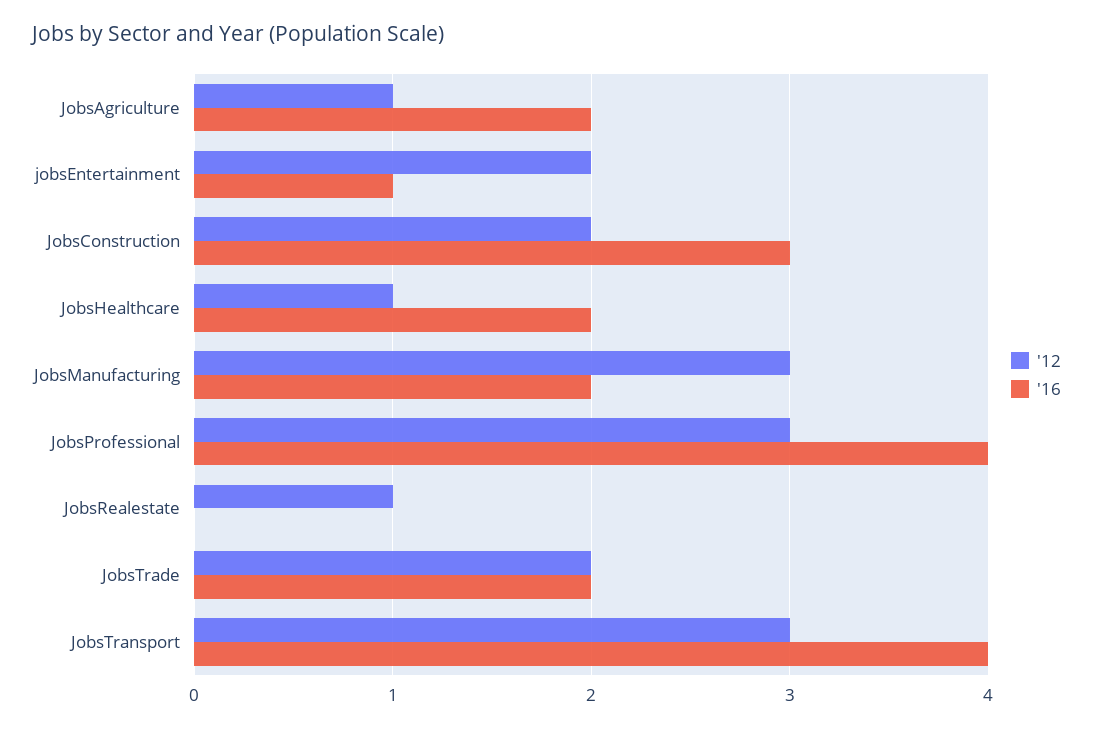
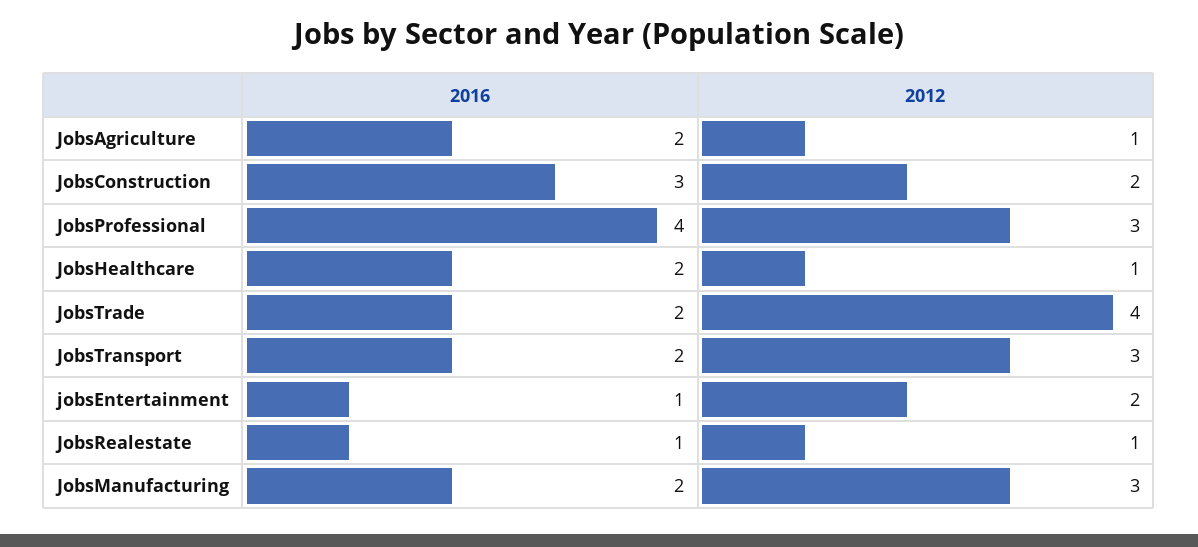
'16, JobsRealestate: 0 -> 1
'12, JobsTrade: 2 -> 4
'16, JobsTransport: 4 -> 2

